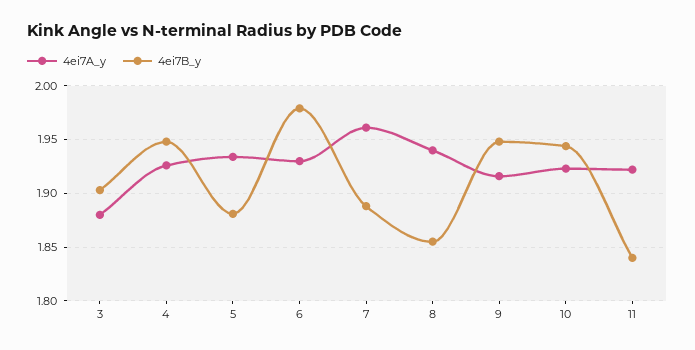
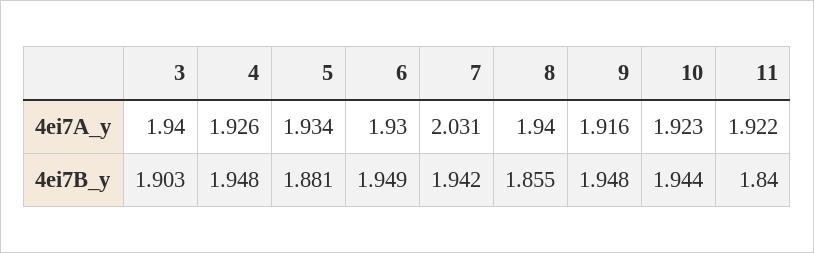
4ei7A_y, 3: 1.88 -> 1.94
4ei7B_y, 6: 1.98 -> 1.949
4ei7A_y, 7: 1.96 -> 2.031
4ei7B_y, 7: 1.89 -> 1.942

